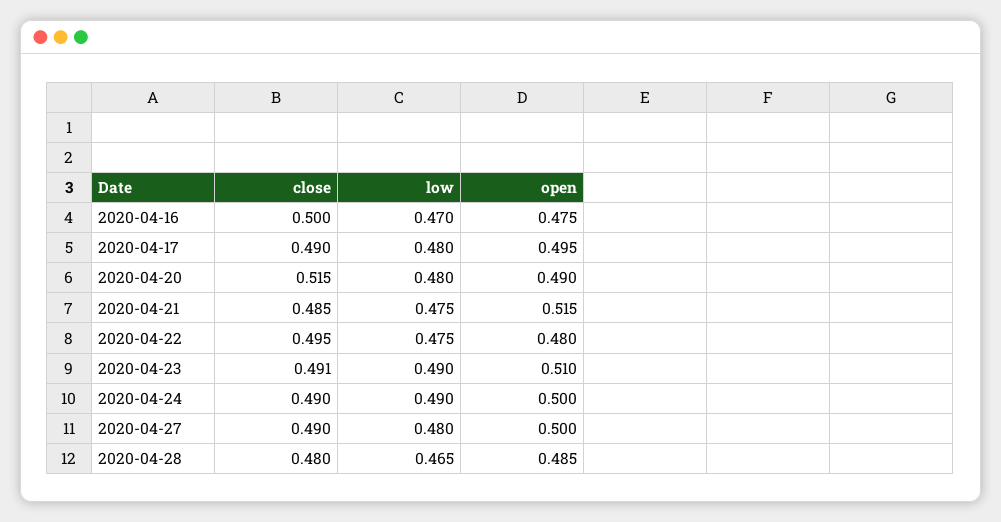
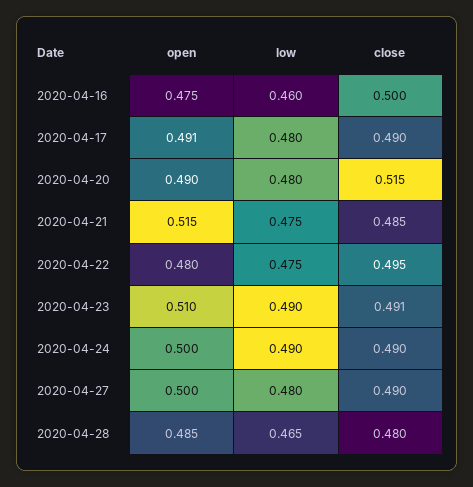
low, 2020-04-16: 0.47 -> 0.46
open, 2020-04-17: 0.495 -> 0.491

